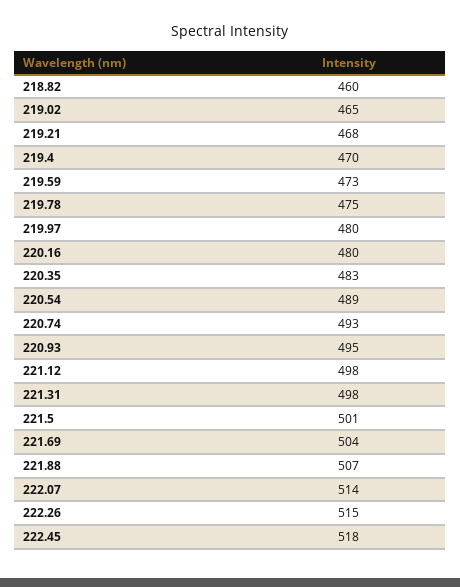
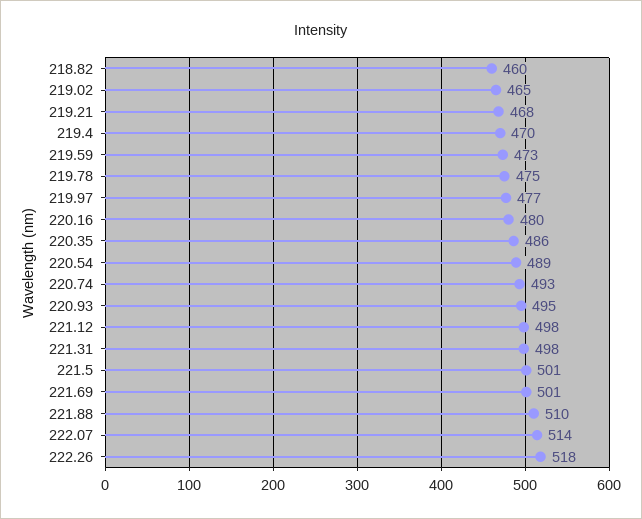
219.97: 480 -> 477
220.35: 483 -> 486
221.69: 504 -> 501
221.88: 507 -> 510
222.26: 515 -> 518
222.45: 518 -> none

